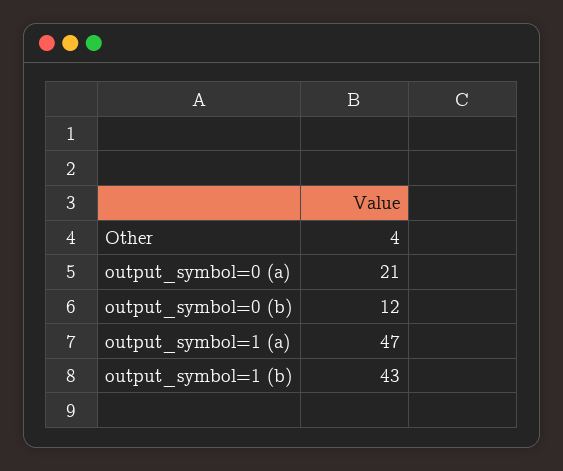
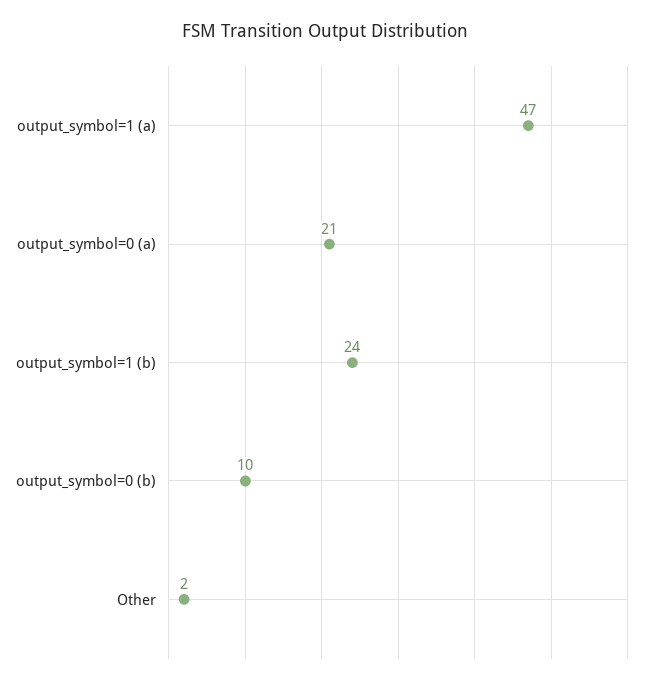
Other: 4 -> 2
output_symbol=0 (b): 12 -> 10
output_symbol=1 (b): 43 -> 24

